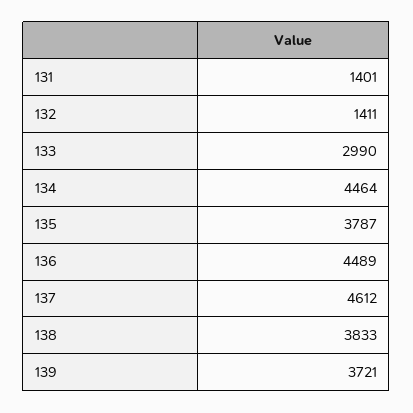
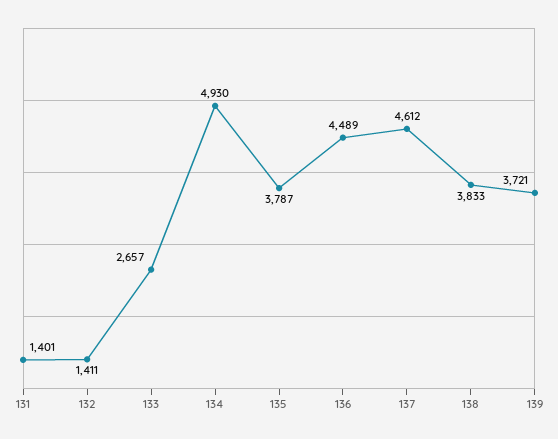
133: 2990 -> 2657
134: 4464 -> 4930

